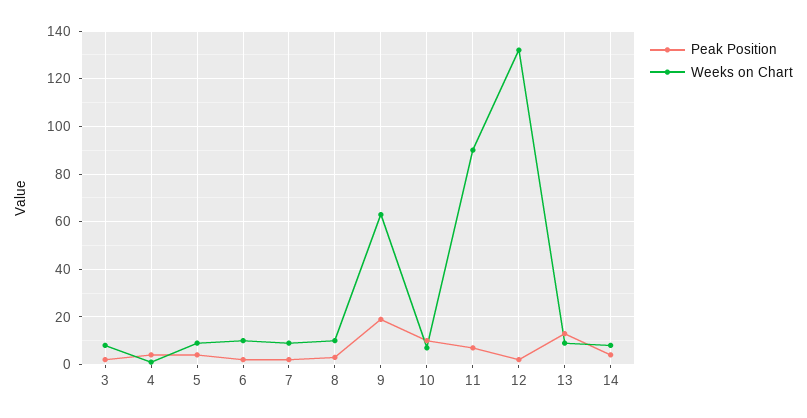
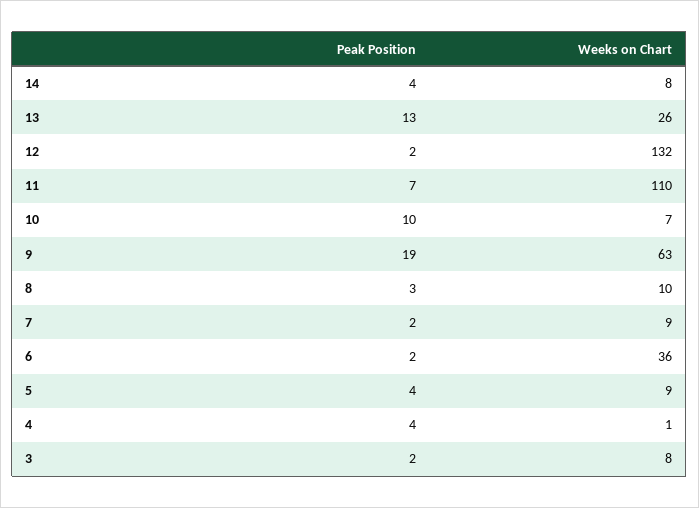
Weeks on Chart, 6: 10 -> 36
Weeks on Chart, 11: 90 -> 110
Weeks on Chart, 13: 10 -> 26

